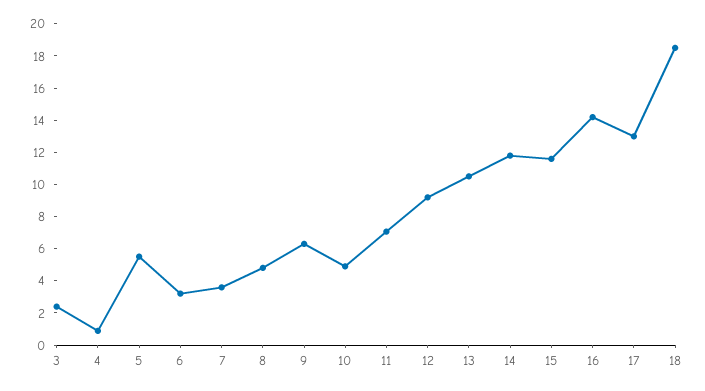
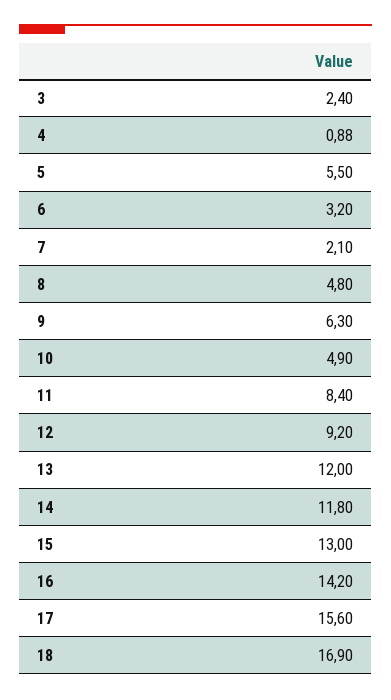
7: 3.5 -> 2.1
11: 7 -> 8.4
13: 10.5 -> 12
15: 11.5 -> 13
17: 13 -> 15.6
18: 18.5 -> 16.9

